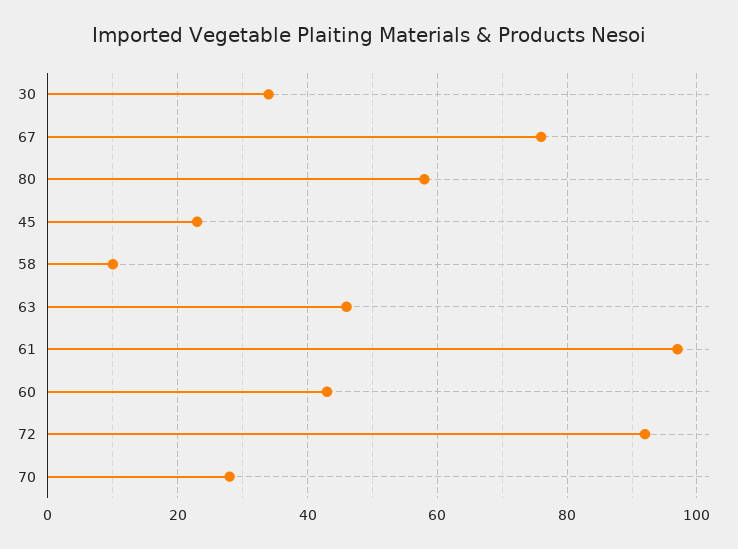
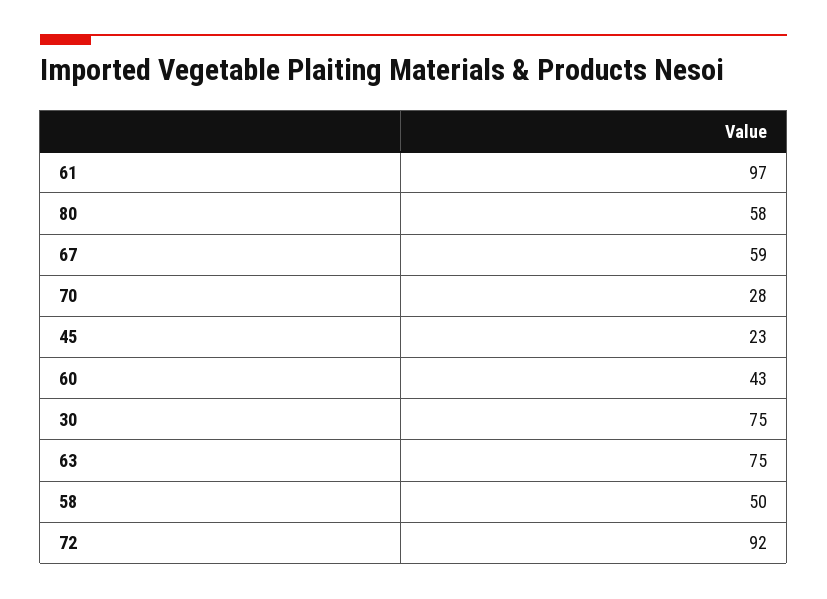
30: 35 -> 75
67: 75 -> 59
58: 10 -> 50
63: 45 -> 75

